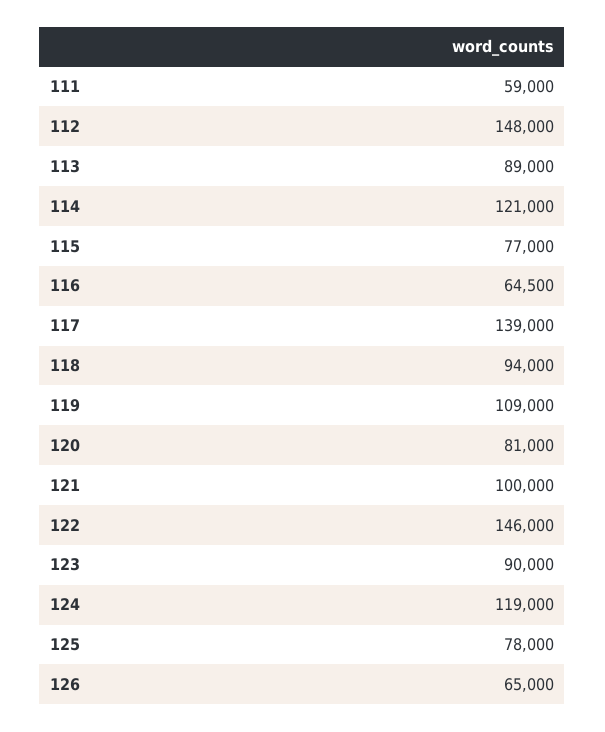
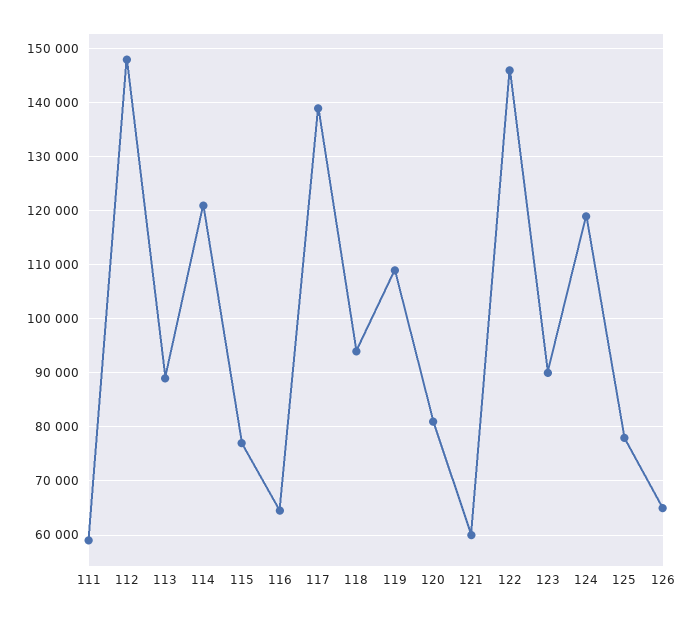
121: 100000 -> 60000

